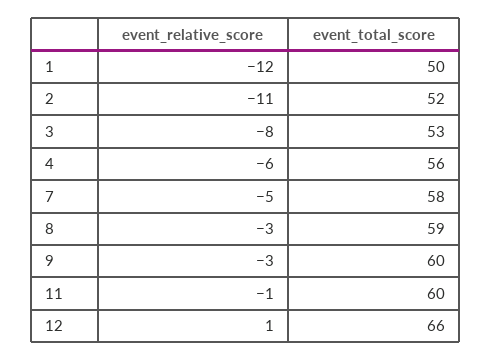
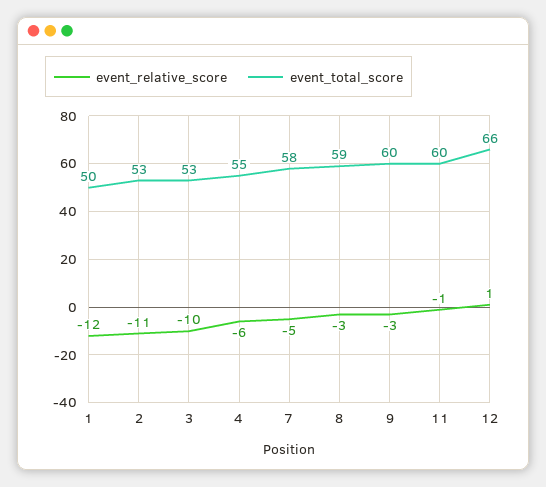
event_total_score, 2: 52 -> 53
event_relative_score, 3: -8 -> -10
event_total_score, 4: 56 -> 55

